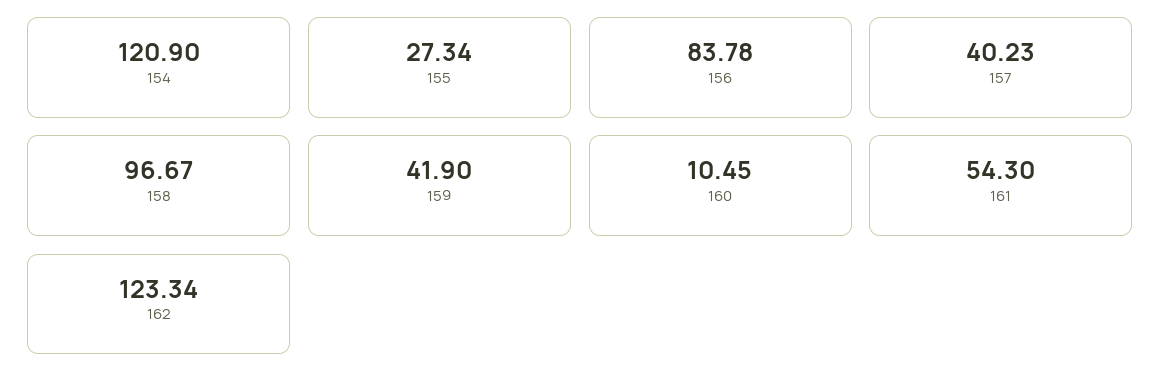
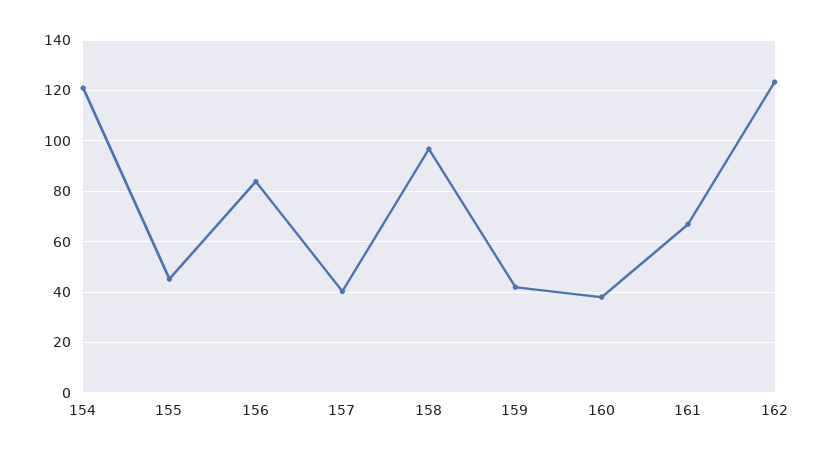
155: 27.34 -> 45
160: 10.45 -> 37.5
161: 54.3 -> 67.5

